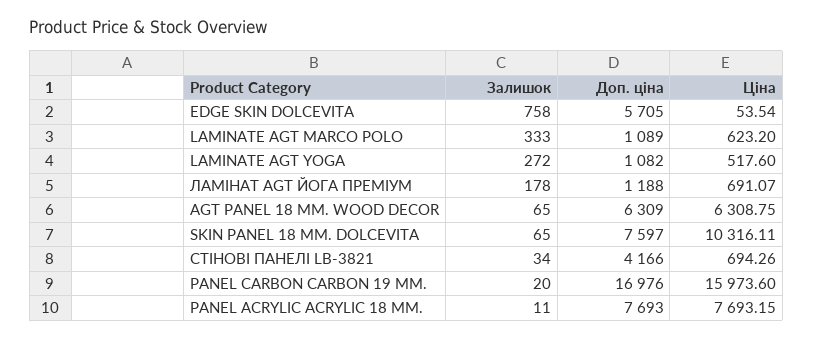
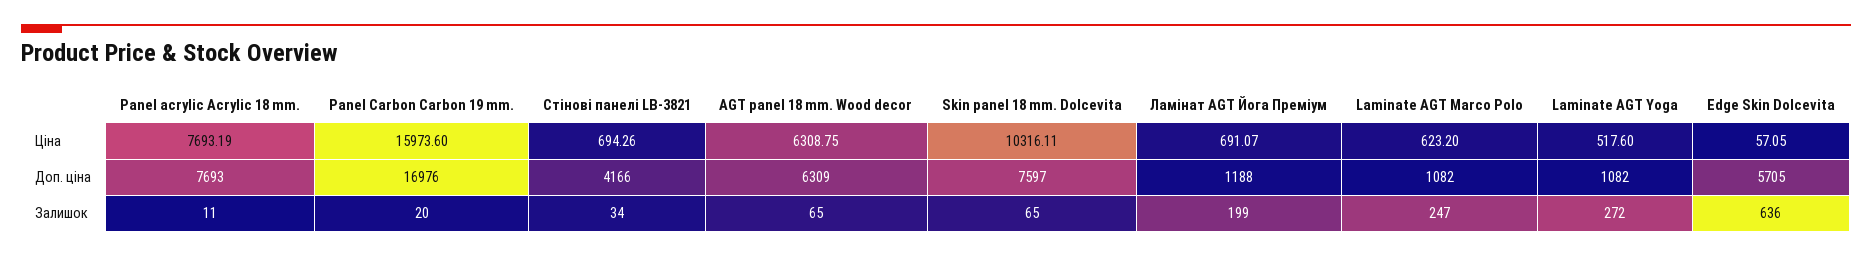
Залишок, EDGE SKIN DOLCEVITA: 758 -> 636
Ціна, EDGE SKIN DOLCEVITA: 53.54 -> 57.05
Залишок, LAMINATE AGT MARCO POLO: 333 -> 247
Доп. ціна, LAMINATE AGT MARCO POLO: 1089 -> 1082
Залишок, ЛАМІНАТ AGT ЙОГА ПРЕМІУМ: 178 -> 199
Ціна, PANEL ACRYLIC ACRYLIC 18 MM.: 7693.15 -> 7693.19

